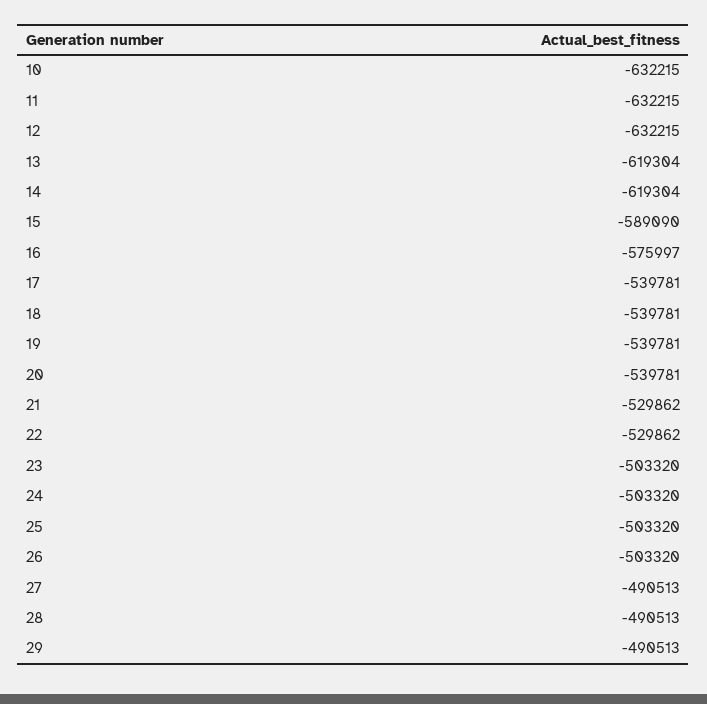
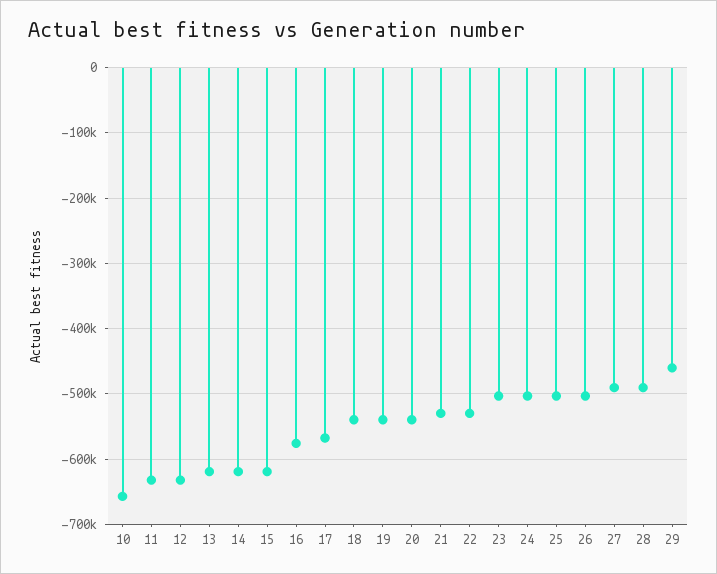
10: -632215 -> -660000
15: -589090 -> -620000
17: -539781 -> -570000
29: -490513 -> -460000

